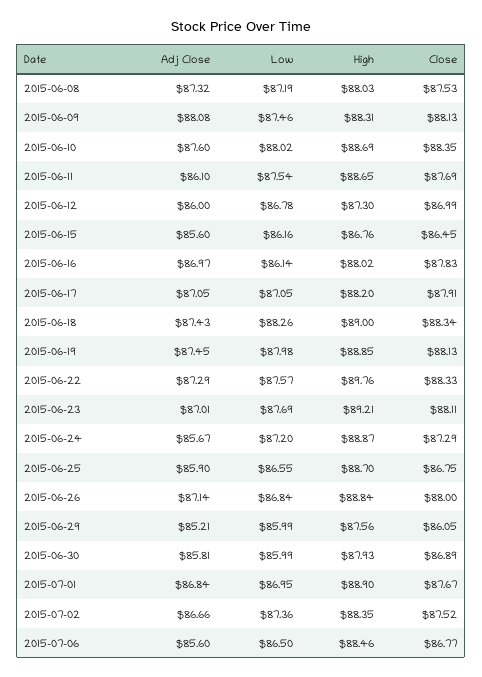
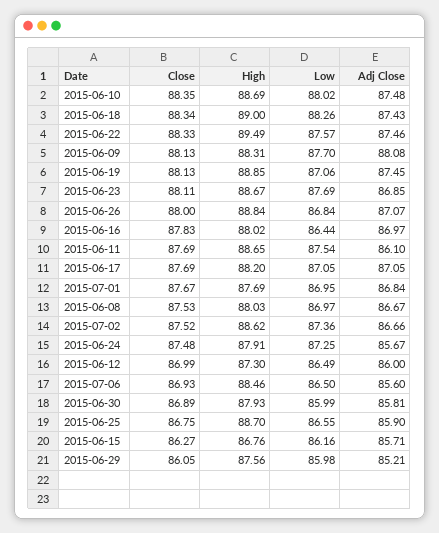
Adj Close, 2015-06-08: 87.32 -> 86.67
Low, 2015-06-08: 87.19 -> 86.97
Low, 2015-06-09: 87.46 -> 87.7
Adj Close, 2015-06-10: 87.6 -> 87.48
Low, 2015-06-12: 86.78 -> 86.49
Adj Close, 2015-06-15: 85.6 -> 85.71
Close, 2015-06-15: 86.45 -> 86.27
Low, 2015-06-16: 86.14 -> 86.44
Close, 2015-06-17: 87.91 -> 87.69
Low, 2015-06-19: 87.98 -> 87.06
Adj Close, 2015-06-22: 87.29 -> 87.46
High, 2015-06-22: 89.76 -> 89.49
Adj Close, 2015-06-23: 87.01 -> 86.85
High, 2015-06-23: 89.21 -> 88.67
Low, 2015-06-24: 87.2 -> 87.25
High, 2015-06-24: 88.87 -> 87.91
Close, 2015-06-24: 87.29 -> 87.48
Adj Close, 2015-06-26: 87.14 -> 87.07
Low, 2015-06-29: 85.99 -> 85.98
High, 2015-07-01: 88.9 -> 87.69
High, 2015-07-02: 88.35 -> 88.62
Close, 2015-07-06: 86.77 -> 86.93

